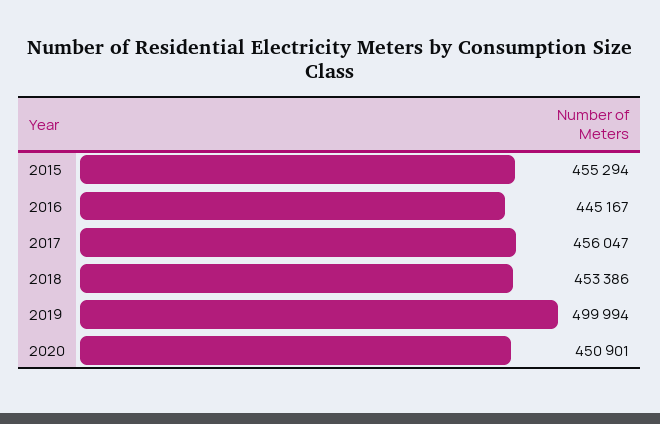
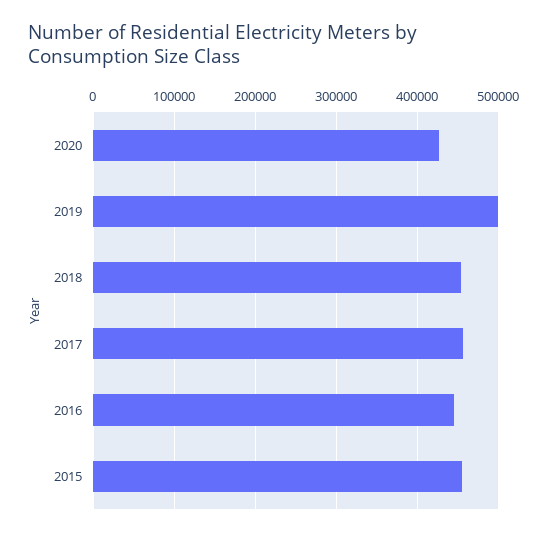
2020: 450901 -> 430000

